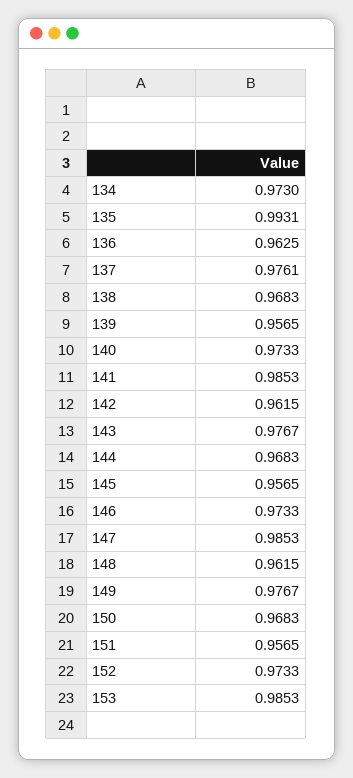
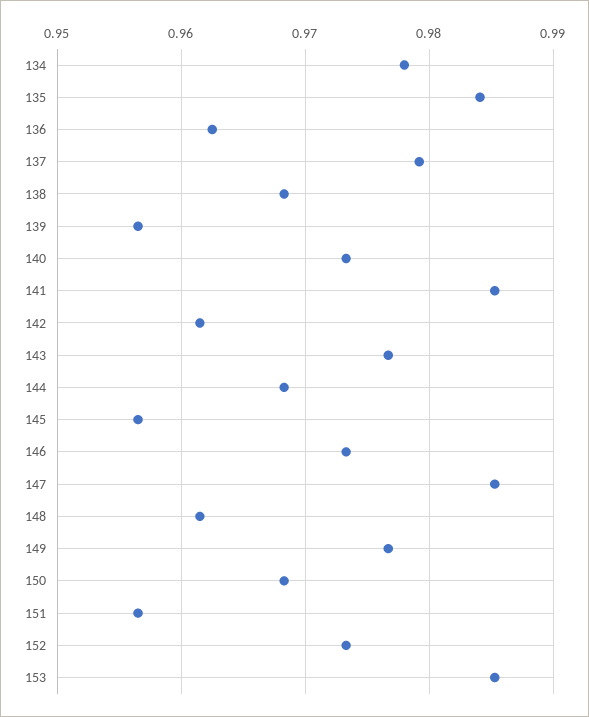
134: 0.973 -> 0.978
135: 0.9931 -> 0.984
137: 0.9761 -> 0.979

